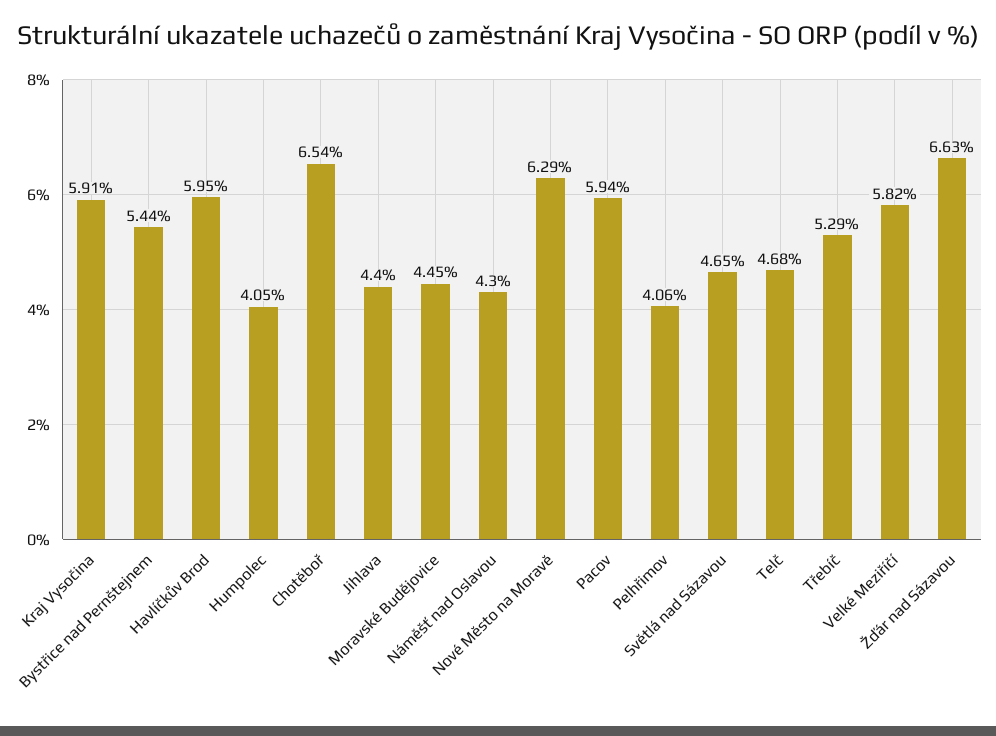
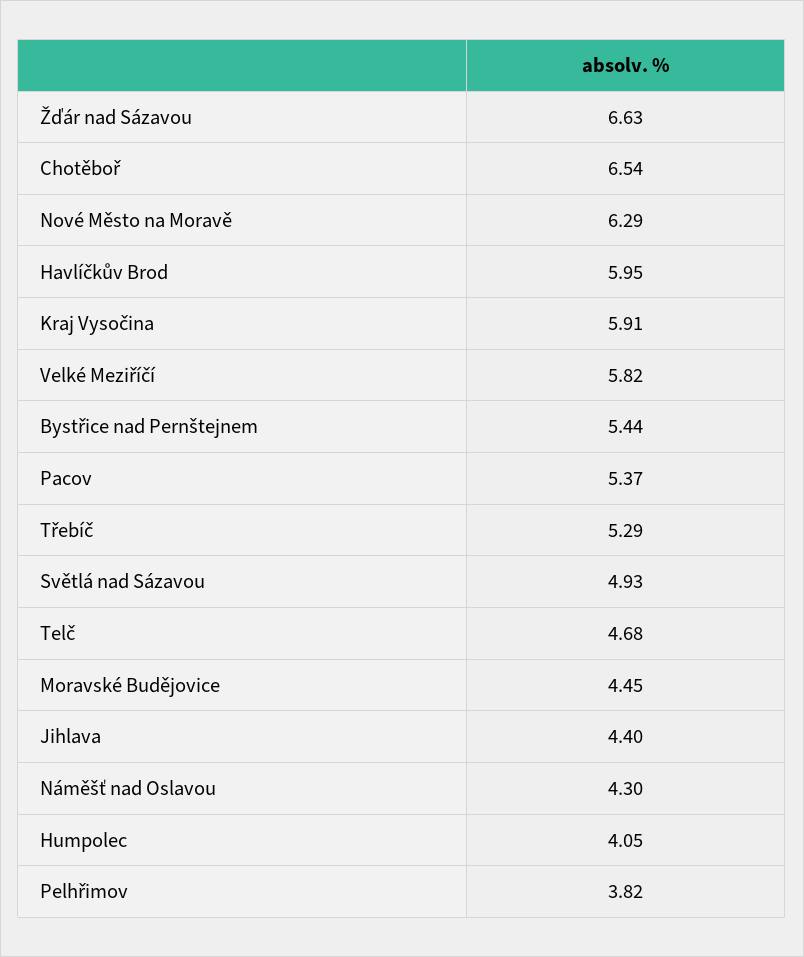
Pacov: 5.94 -> 5.37
Pelhřimov: 4.06 -> 3.82
Světlá nad Sázavou: 4.65 -> 4.93

